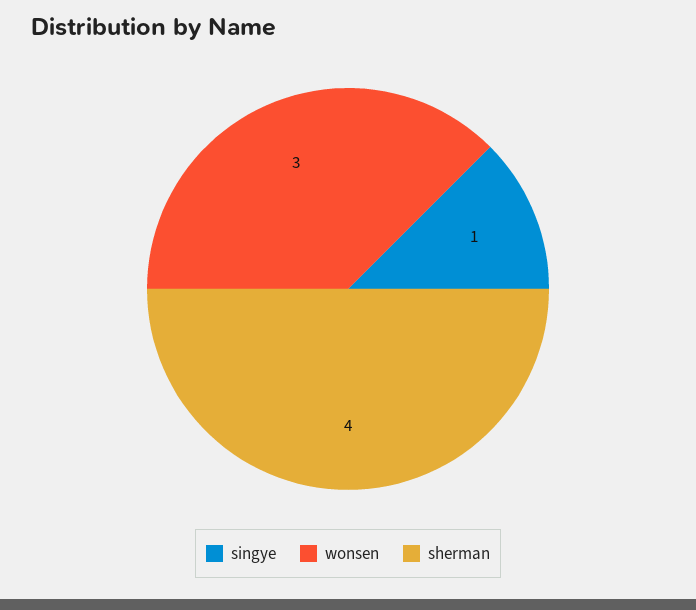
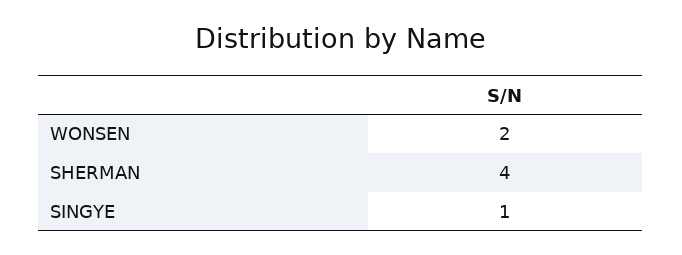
wonsen: 3 -> 2

